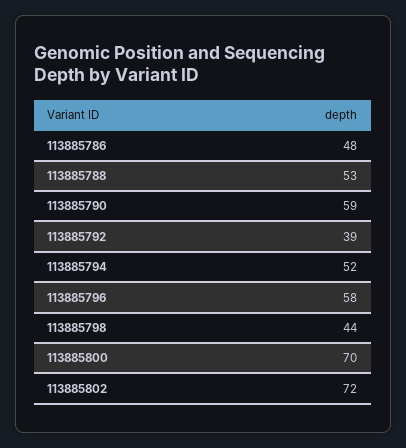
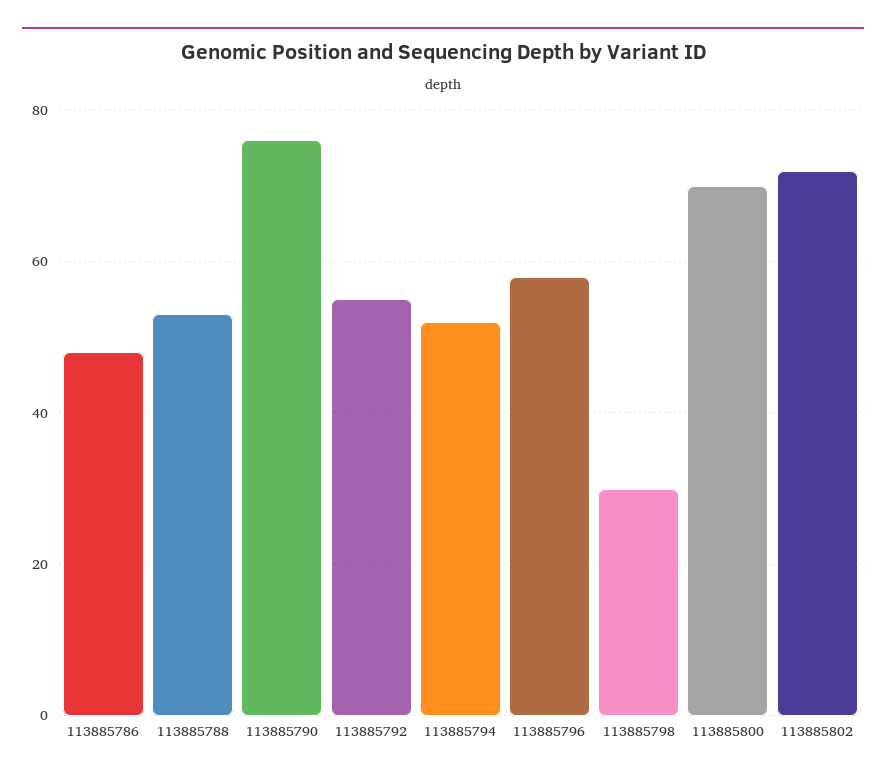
113885790: 59 -> 75
113885792: 39 -> 55
113885798: 44 -> 30

